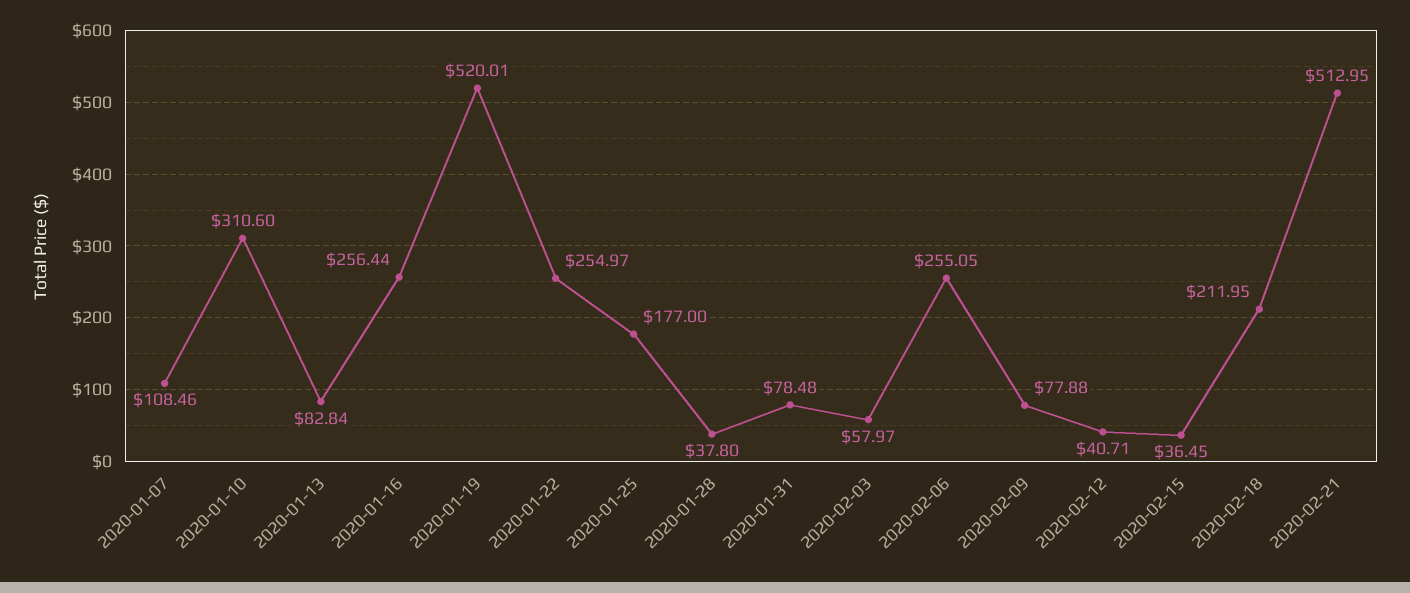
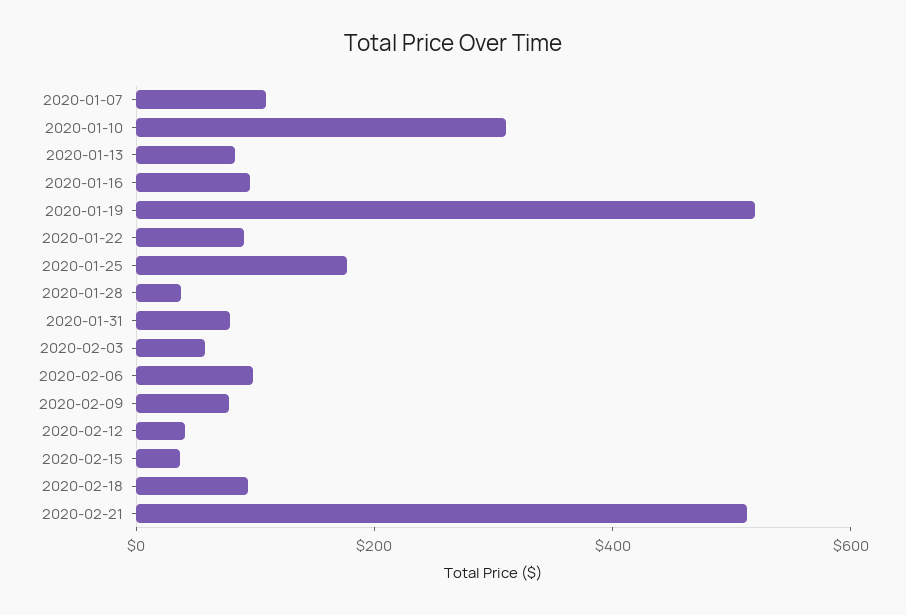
2020-01-16: 256.44 -> 100
2020-01-22: 254.97 -> 100
2020-02-06: 255.05 -> 100
2020-02-18: 211.95 -> 100

